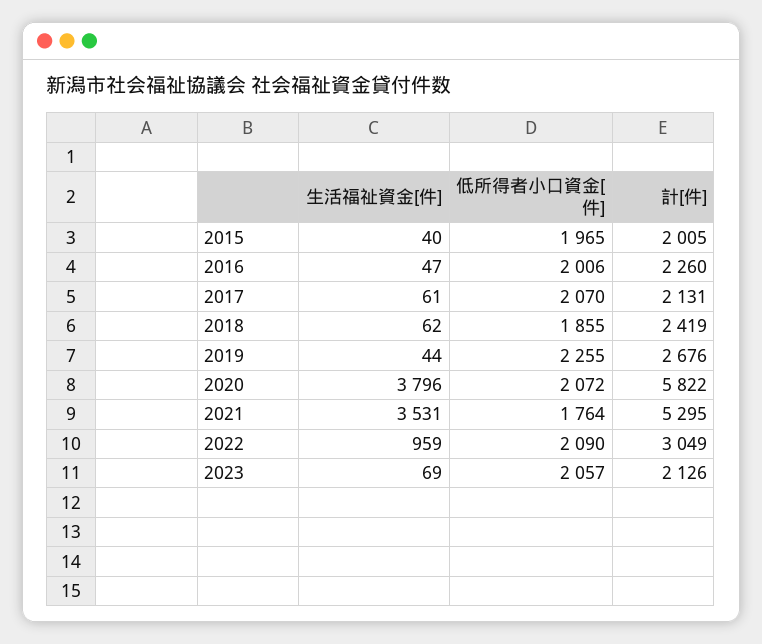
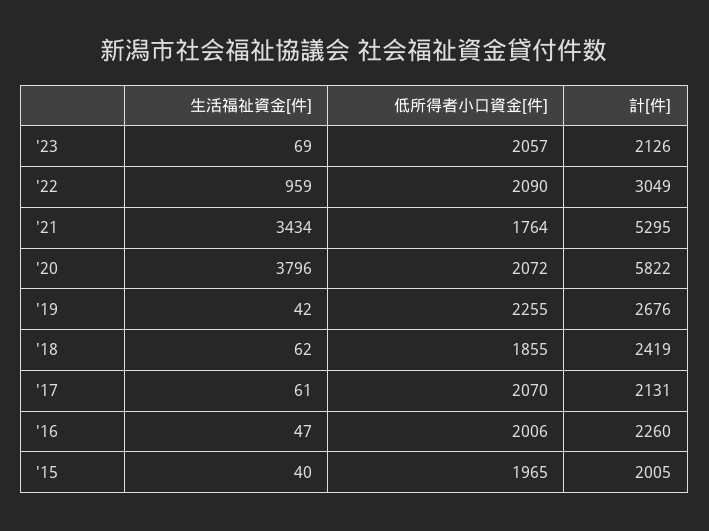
生活福祉資金[件], 2019: 44 -> 42
生活福祉資金[件], 2021: 3531 -> 3434

